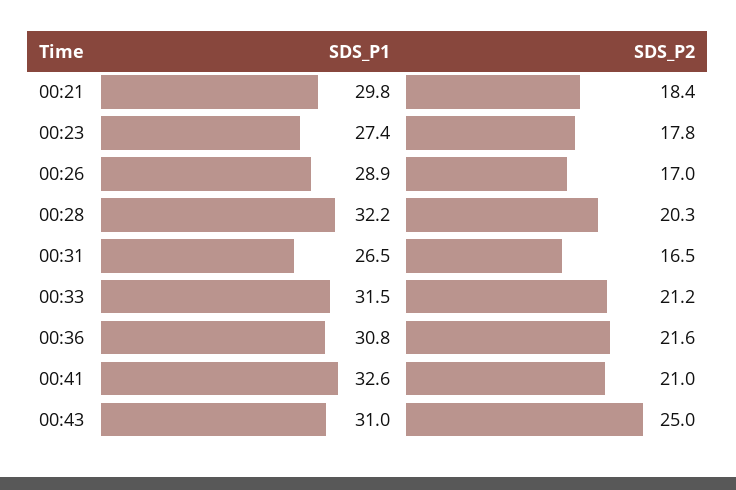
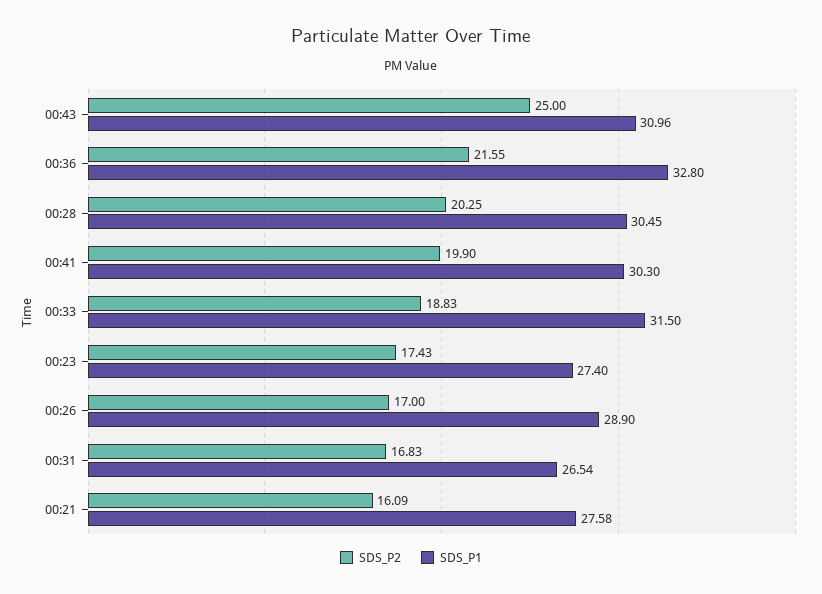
SDS_P1, 00:21: 29.8 -> 27.58
SDS_P2, 00:21: 18.4 -> 16.09
SDS_P2, 00:23: 17.8 -> 17.43
SDS_P1, 00:28: 32.2 -> 30.45
SDS_P2, 00:31: 16.5 -> 16.83
SDS_P2, 00:33: 21.2 -> 18.83
SDS_P1, 00:36: 30.8 -> 32.8
SDS_P1, 00:41: 32.6 -> 30.3
SDS_P2, 00:41: 21 -> 19.9

